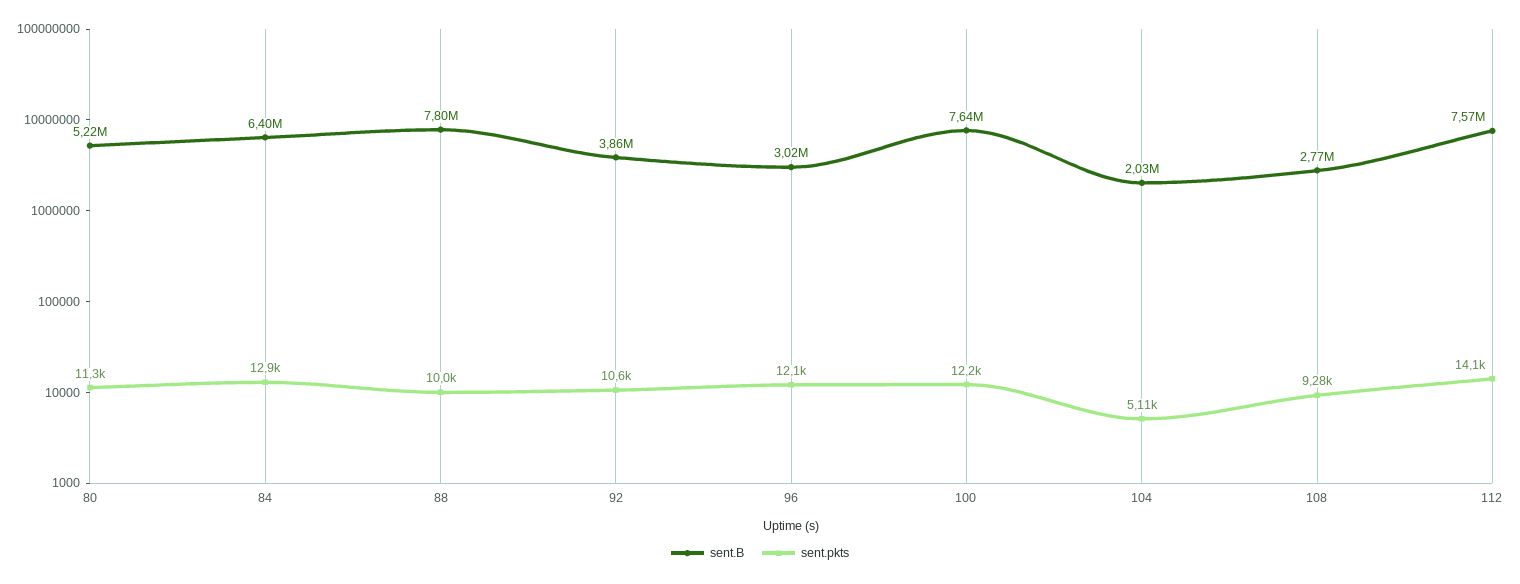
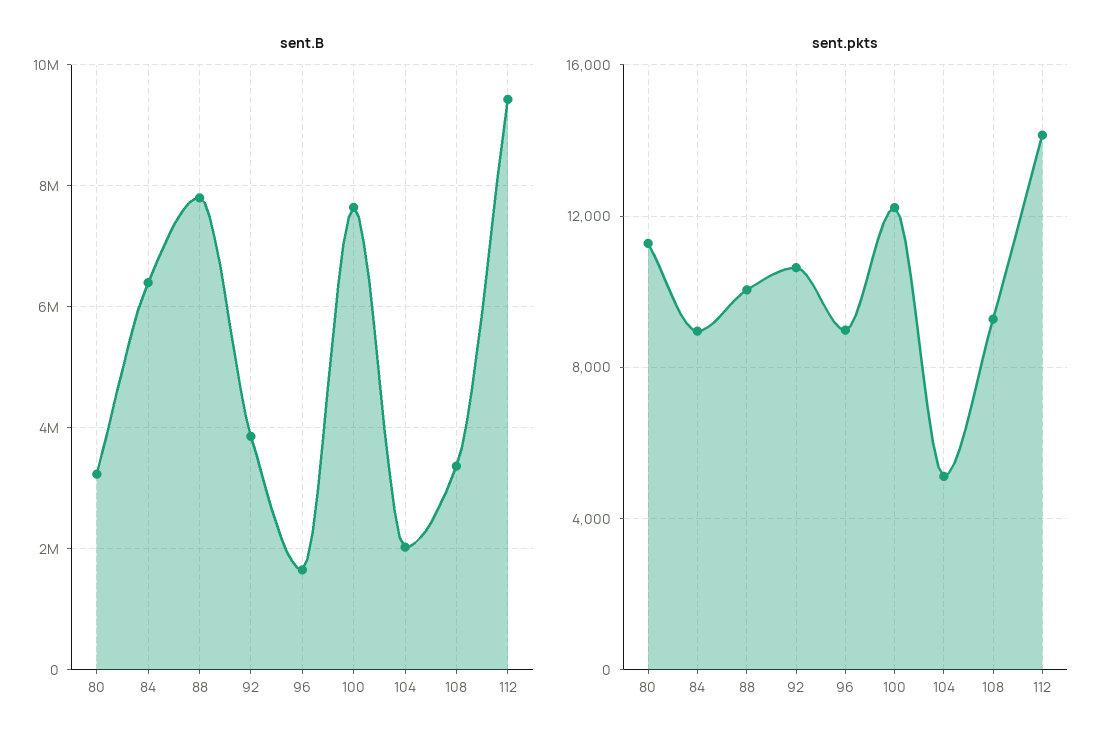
sent.B, 80: 5220000 -> 3200000
sent.pkts, 84: 12900 -> 9000
sent.B, 96: 3020000 -> 1600000
sent.pkts, 96: 12100 -> 9000
sent.B, 108: 2770000 -> 3400000
sent.B, 112: 7570000 -> 9400000

